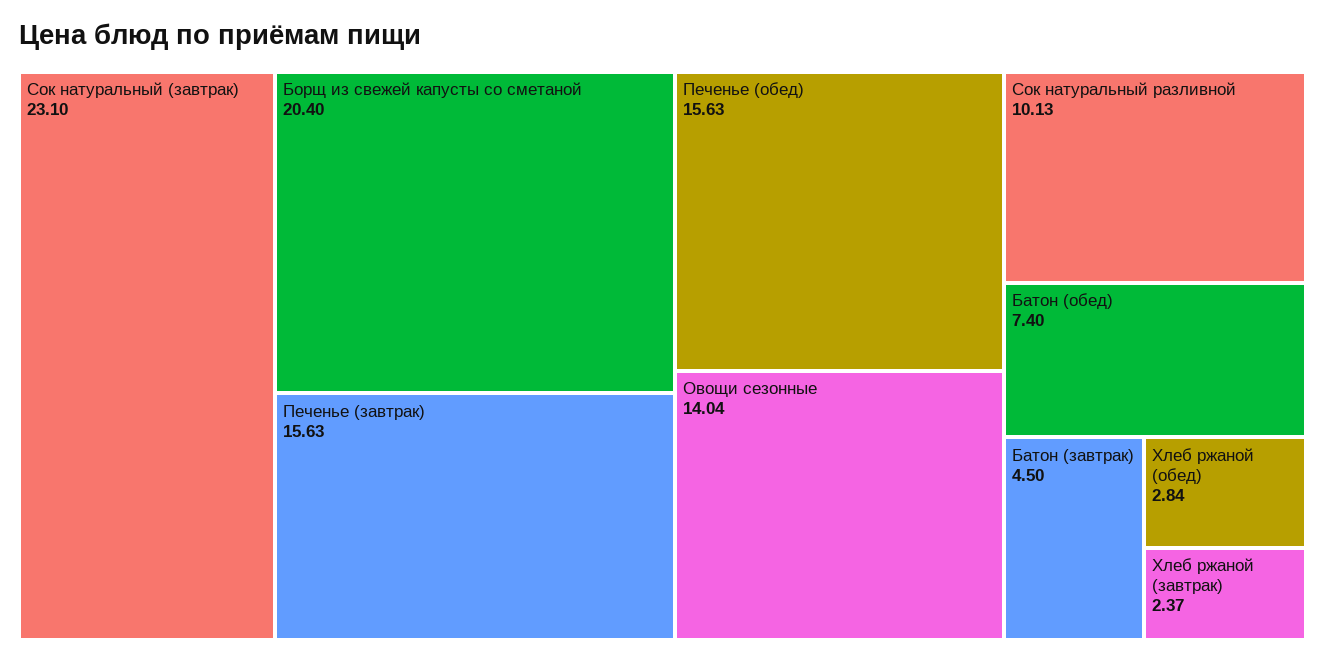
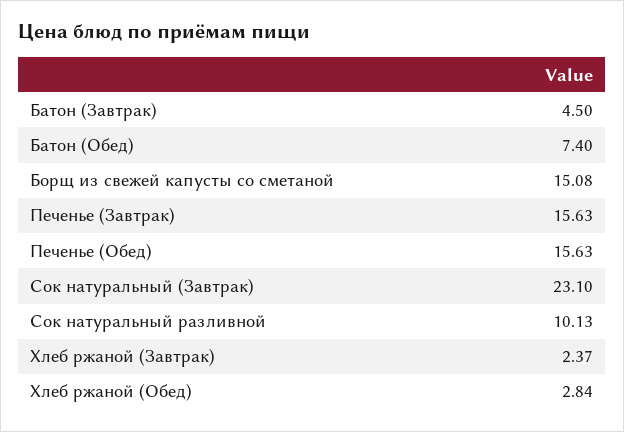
Борщ из свежей капусты со сметаной: 20.4 -> 15.08
Овощи сезонные: 14.04 -> none

